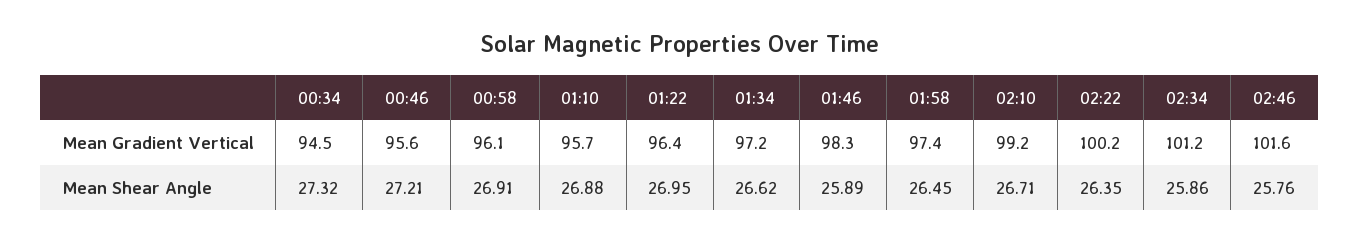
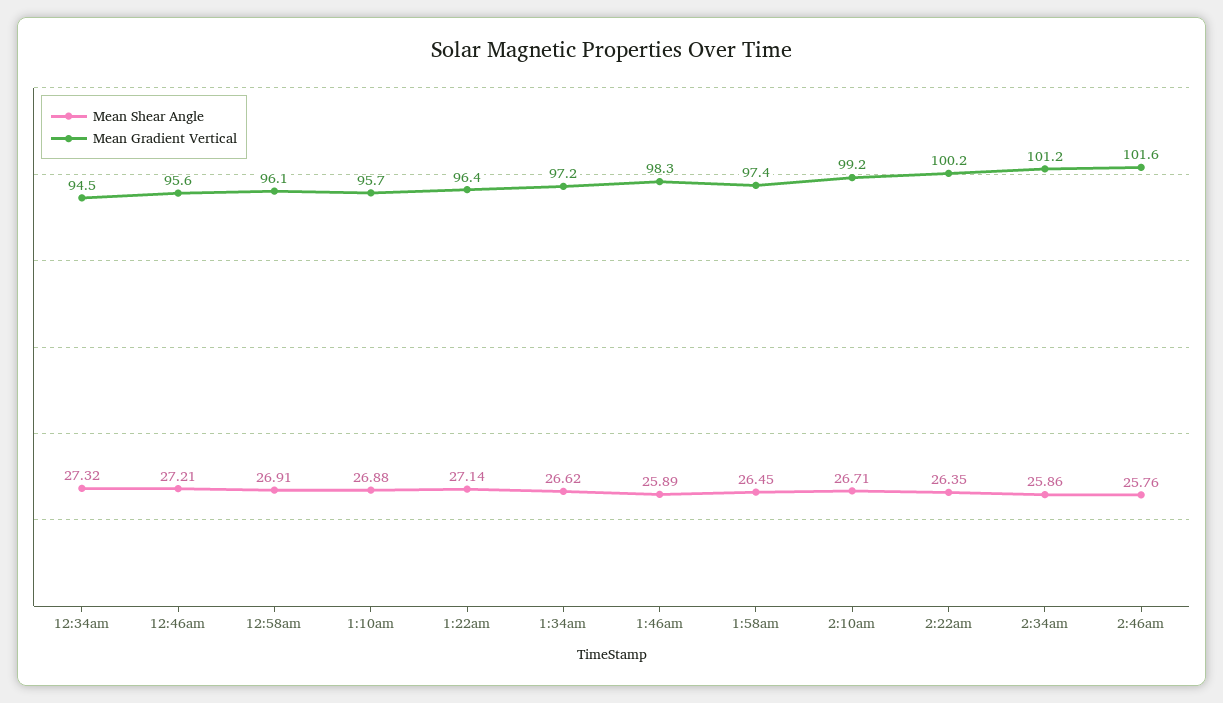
Mean Shear Angle, 01:22: 26.95 -> 27.14

